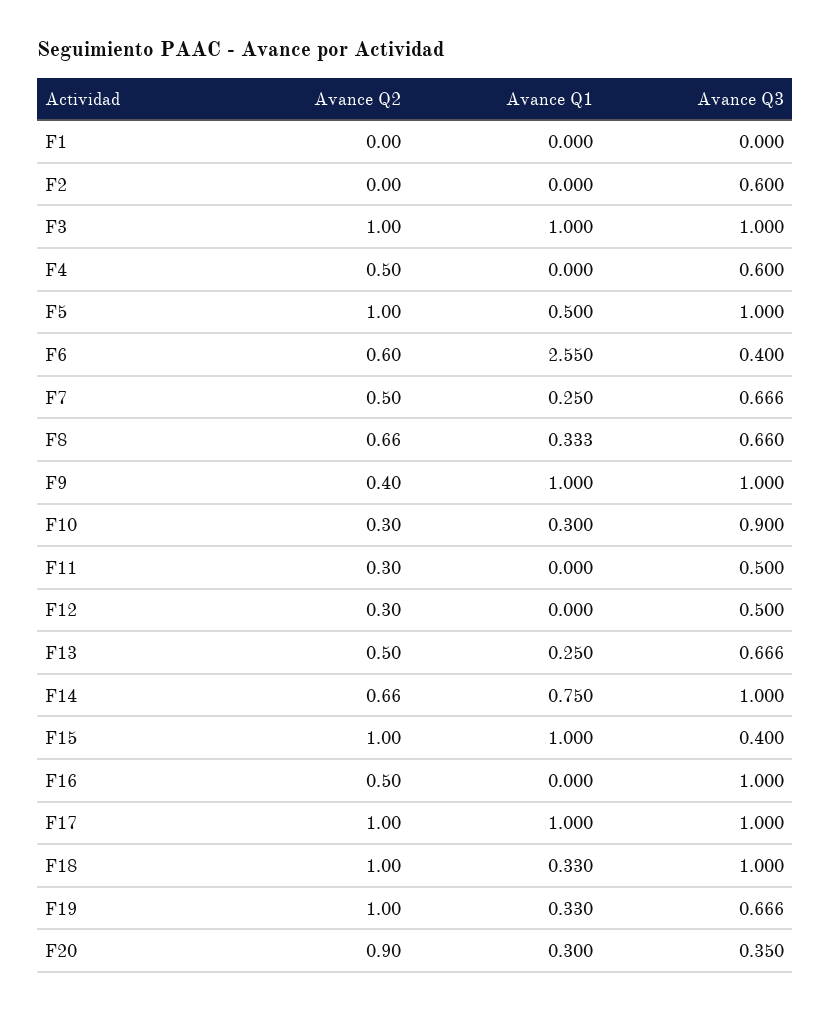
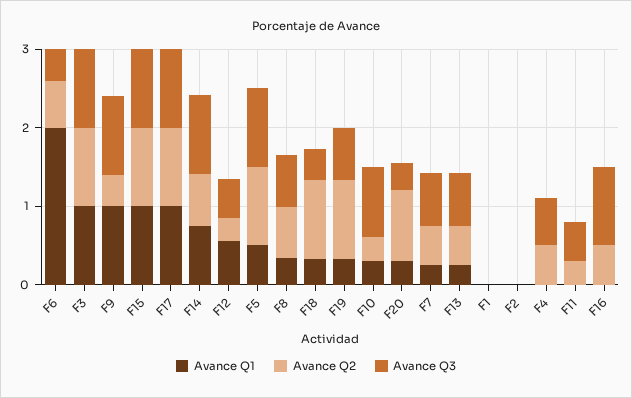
Avance Q3, F2: 0.6 -> 0
Avance Q1, F6: 2.55 -> 2
Avance Q1, F12: 0 -> 0.6
Avance Q3, F15: 0.4 -> 1
Avance Q3, F18: 1 -> 0.4

